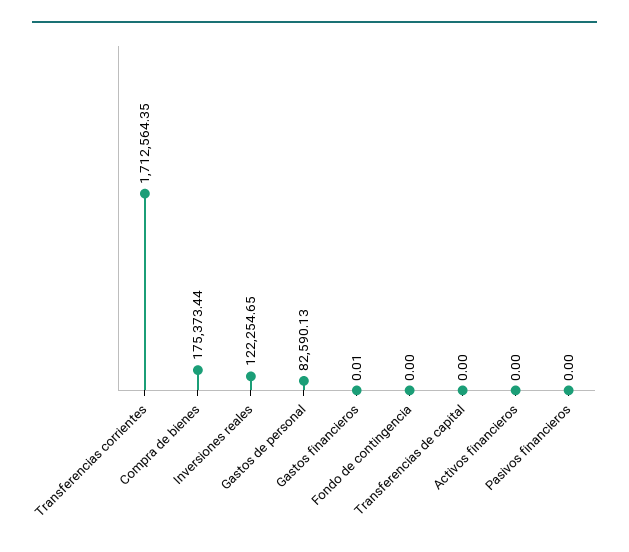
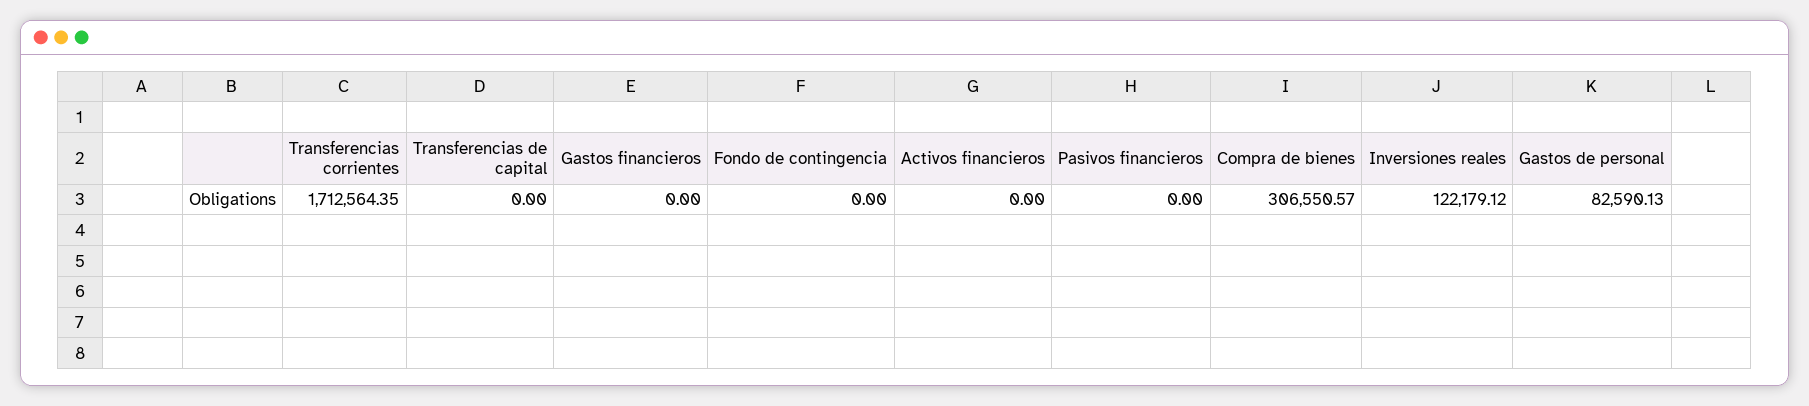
Compra de bienes: 175373.44 -> 306550.57
Inversiones reales: 122254.65 -> 122179.12
Gastos financieros: 0.01 -> 0

